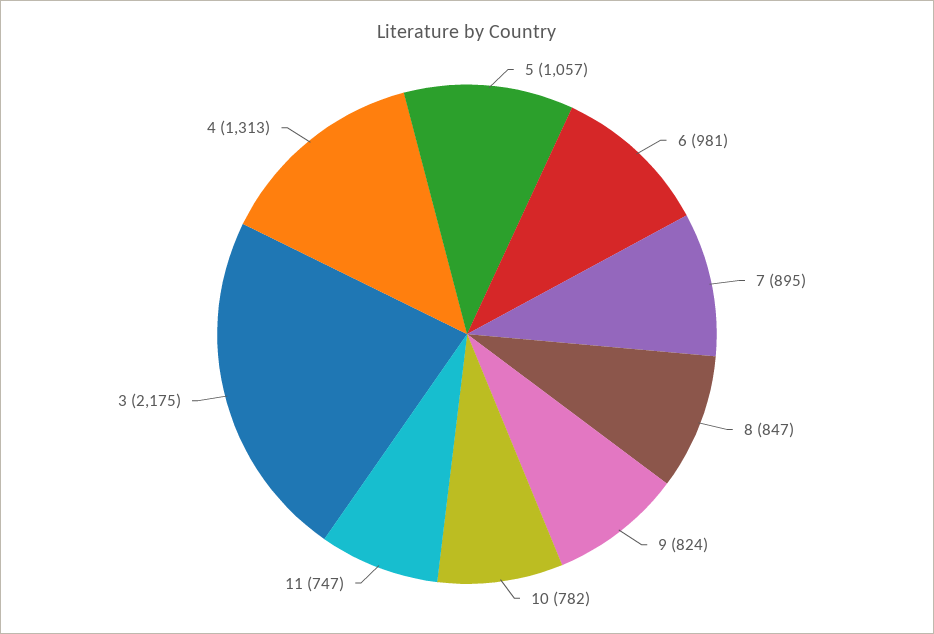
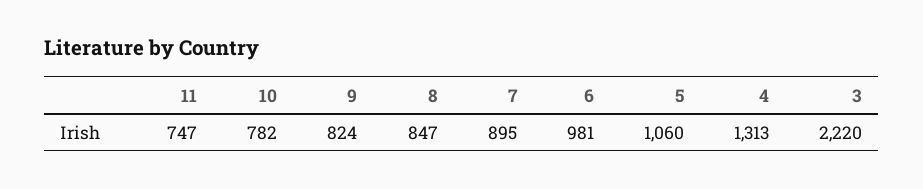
5: 1057 -> 1060
3: 2175 -> 2220

